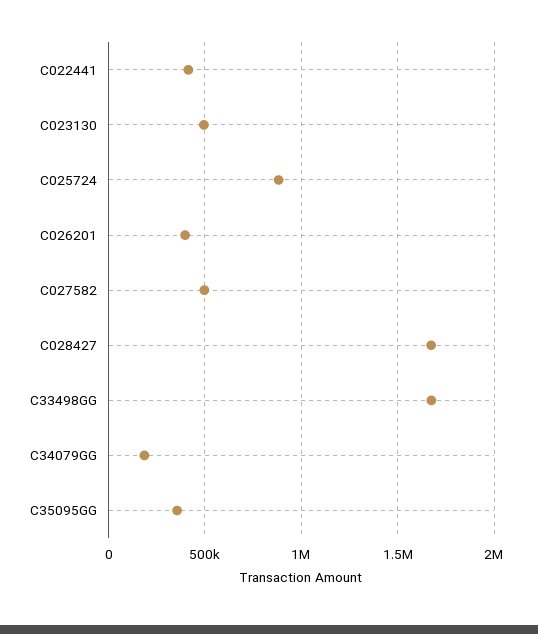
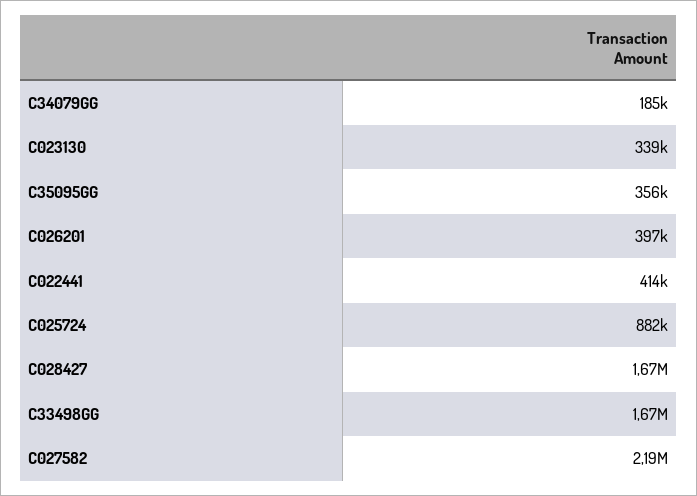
C023130: 500000 -> 339000
C027582: 500000 -> 2190000

